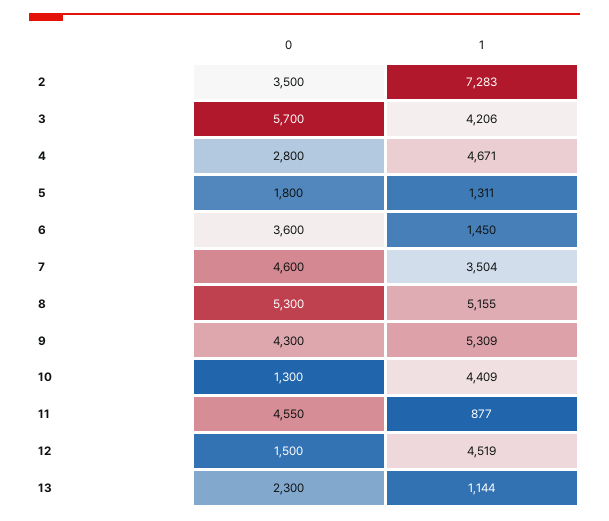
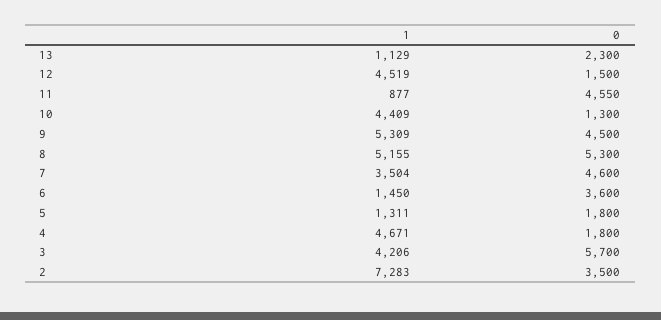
0, 4: 2800 -> 1800
0, 9: 4300 -> 4500
1, 13: 1144 -> 1129

